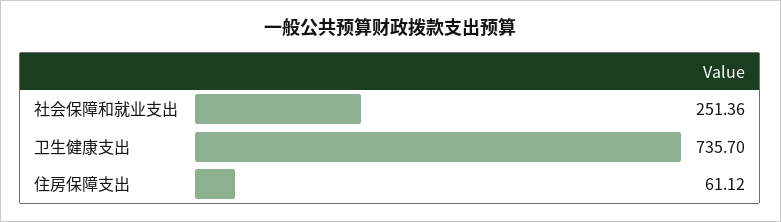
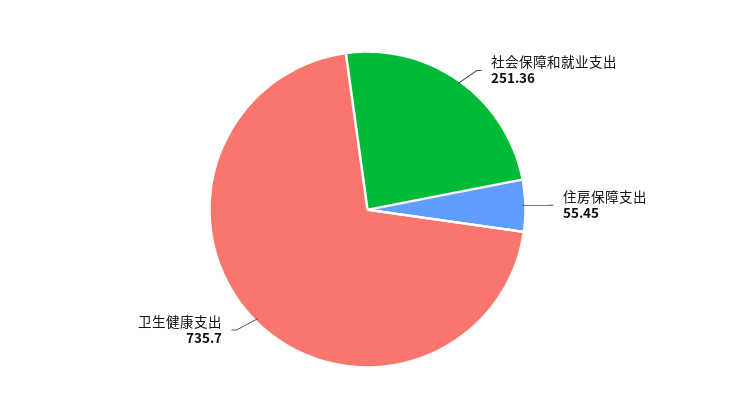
住房保障支出: 61.12 -> 55.45

